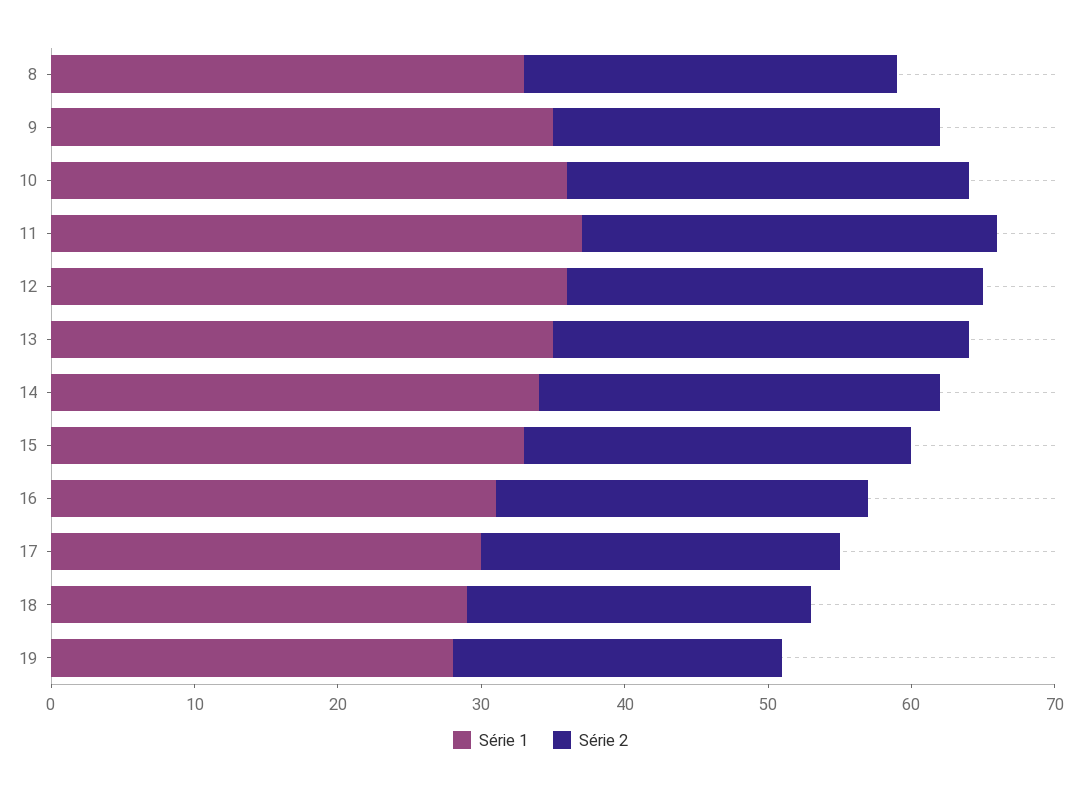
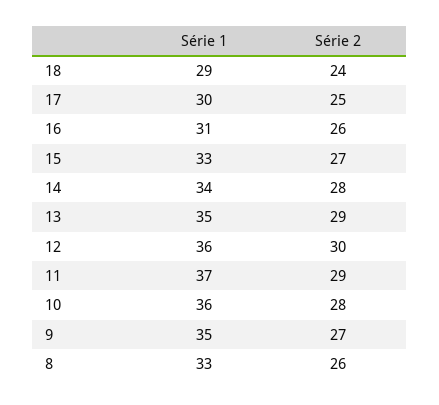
Série 2, 12: 29 -> 30
Série 1, 19: 28 -> none
Série 2, 19: 23 -> none

